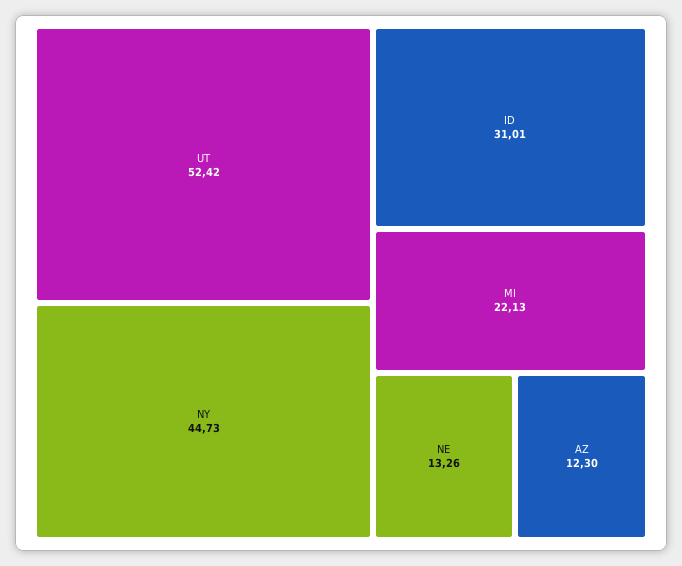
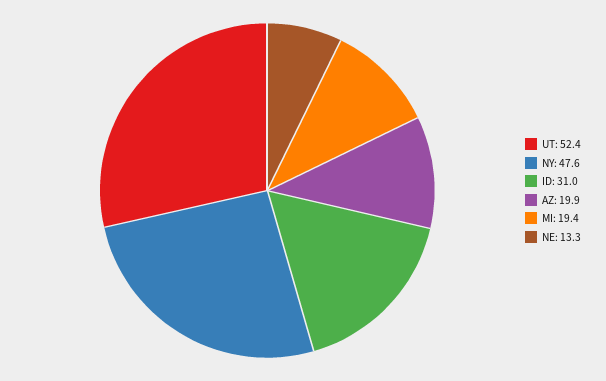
NY: 44.73 -> 47.6
MI: 22.13 -> 19.4
AZ: 12.3 -> 19.9

